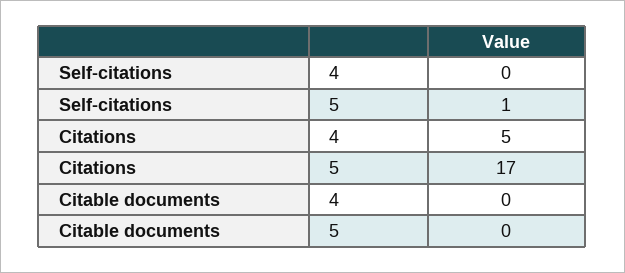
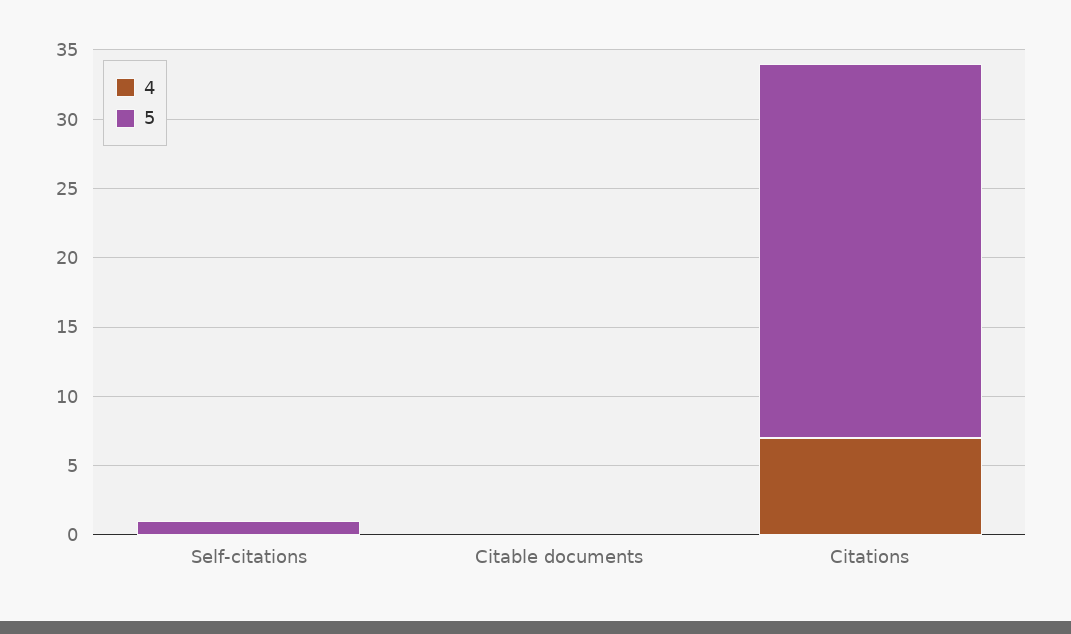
4, Citations: 5 -> 7
5, Citations: 17 -> 27

